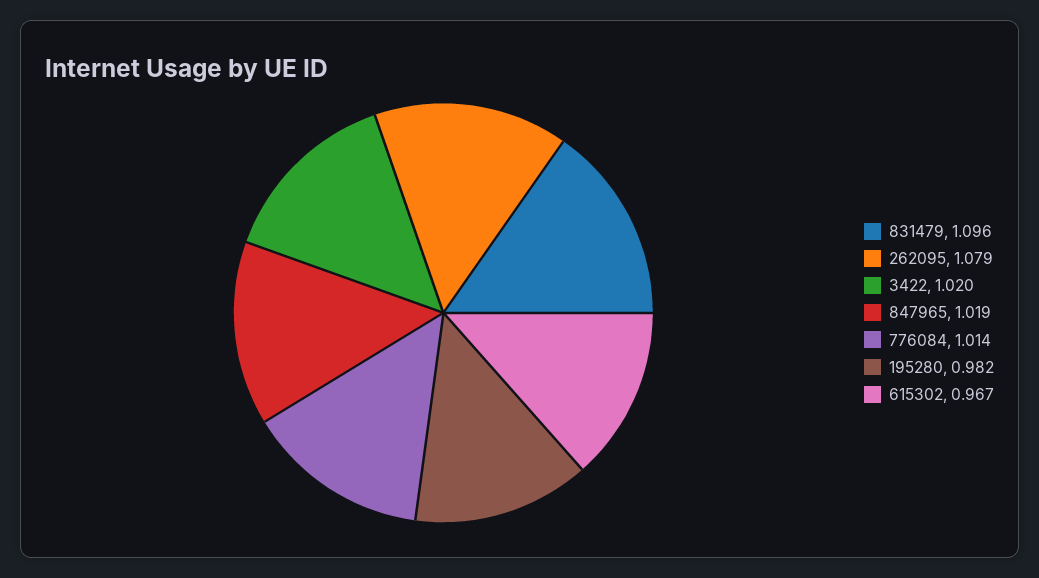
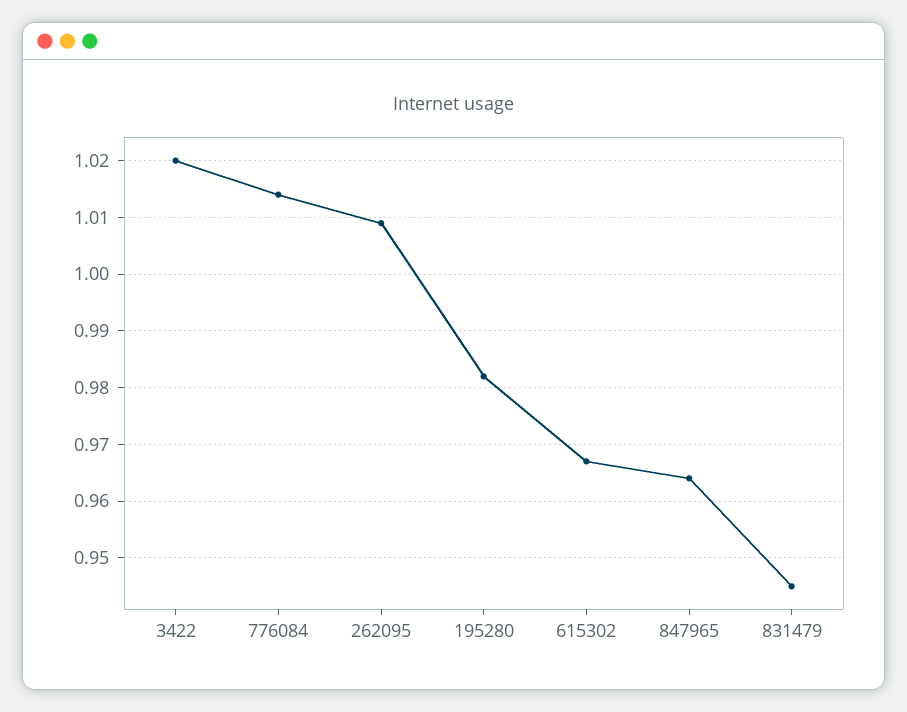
831479: 1.096 -> 0.945
262095: 1.079 -> 1.01
847965: 1.019 -> 0.965

